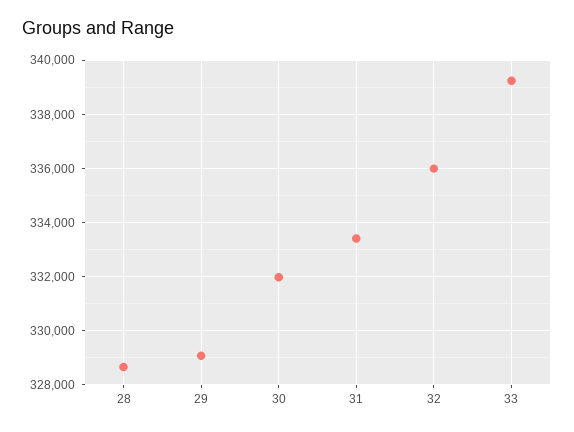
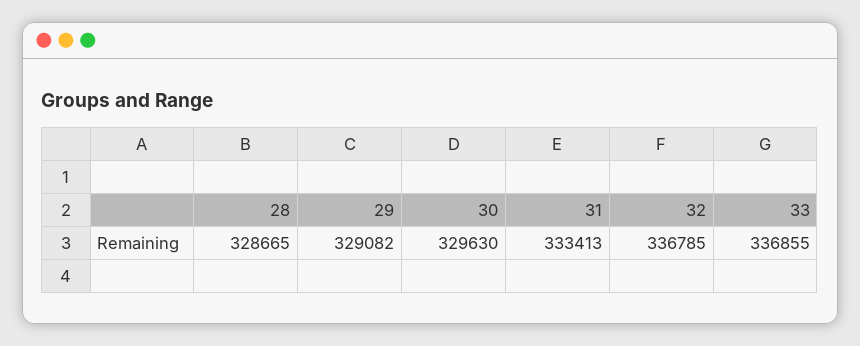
30: 332000 -> 329630
32: 336000 -> 336785
33: 339250 -> 336855

